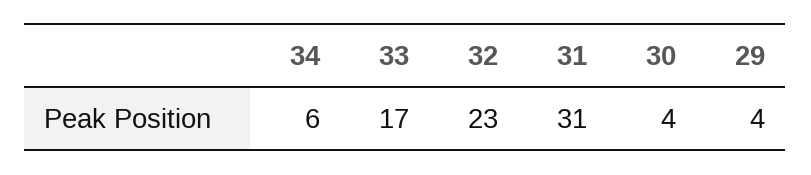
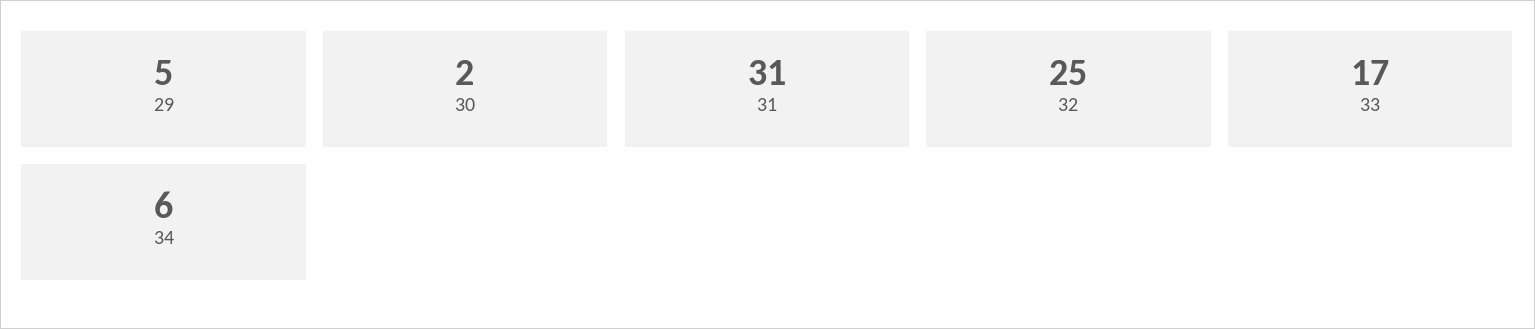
32: 23 -> 25
30: 4 -> 2
29: 4 -> 5

